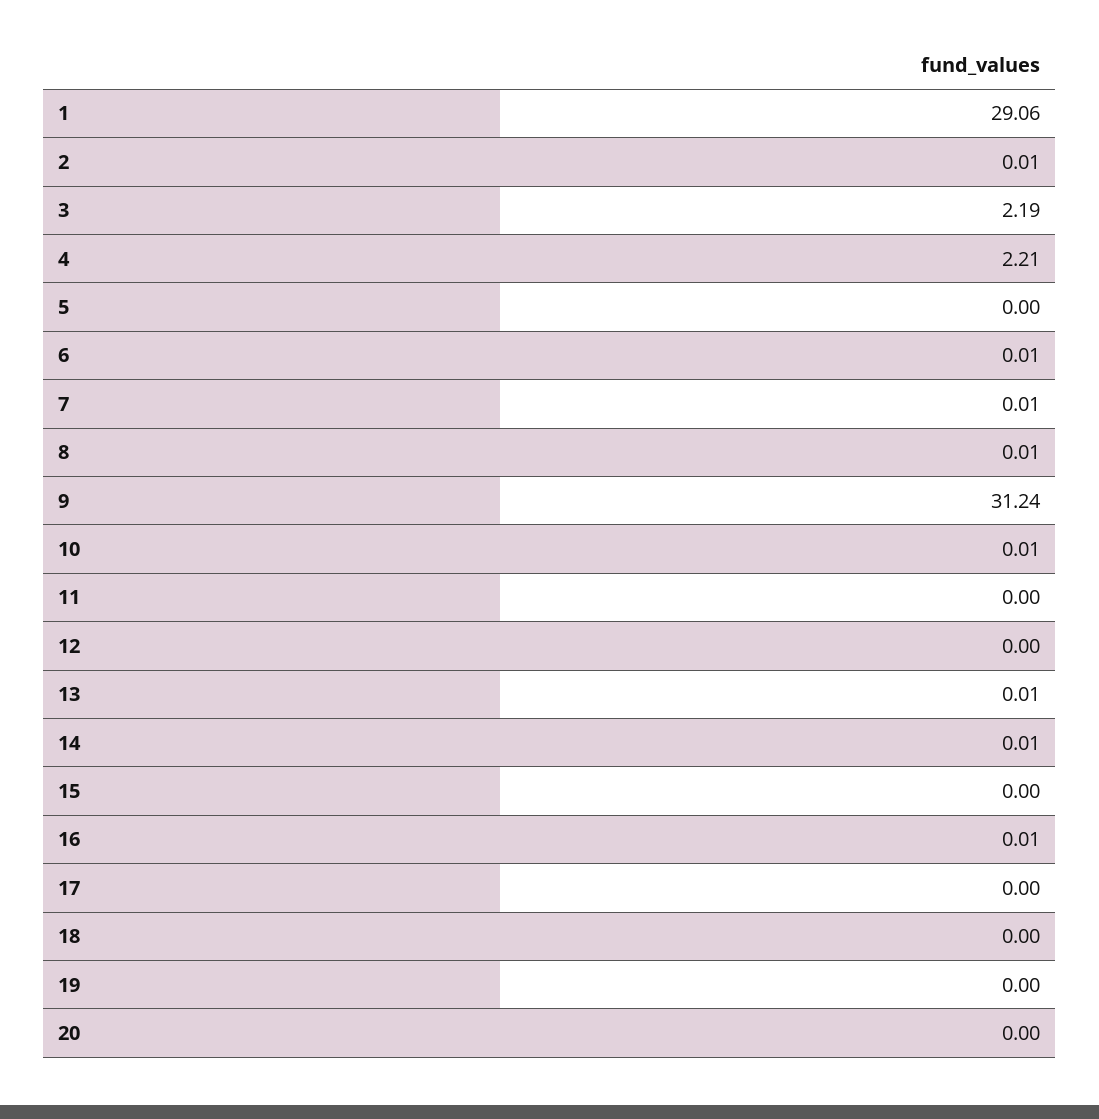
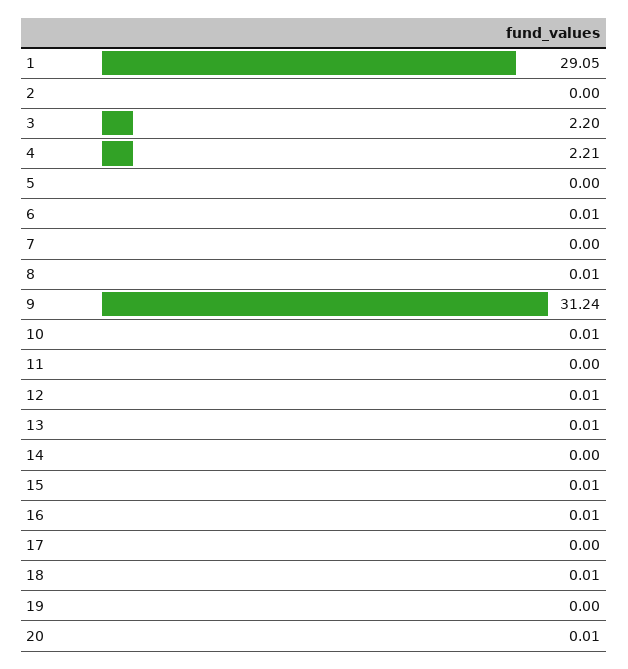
1: 29.06 -> 29.05
2: 0.01 -> 0
3: 2.19 -> 2.2
7: 0.01 -> 0
12: 0 -> 0.01
14: 0.01 -> 0
15: 0 -> 0.01
18: 0 -> 0.01
20: 0 -> 0.01

